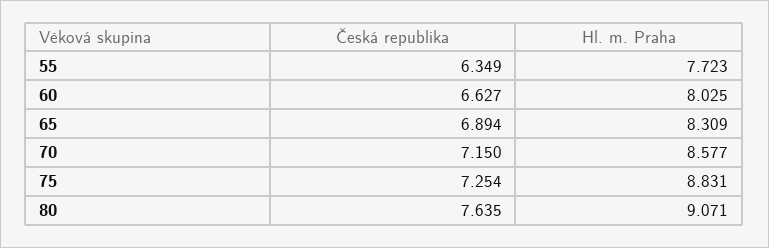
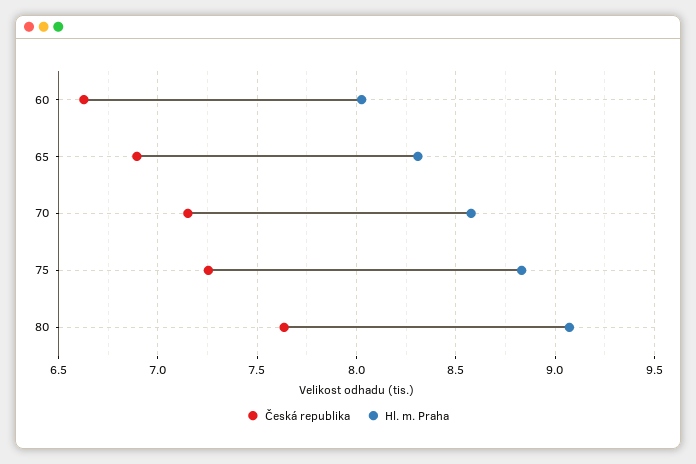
Česká republika, 55: 6.349 -> none
Hl. m. Praha, 55: 7.723 -> none

